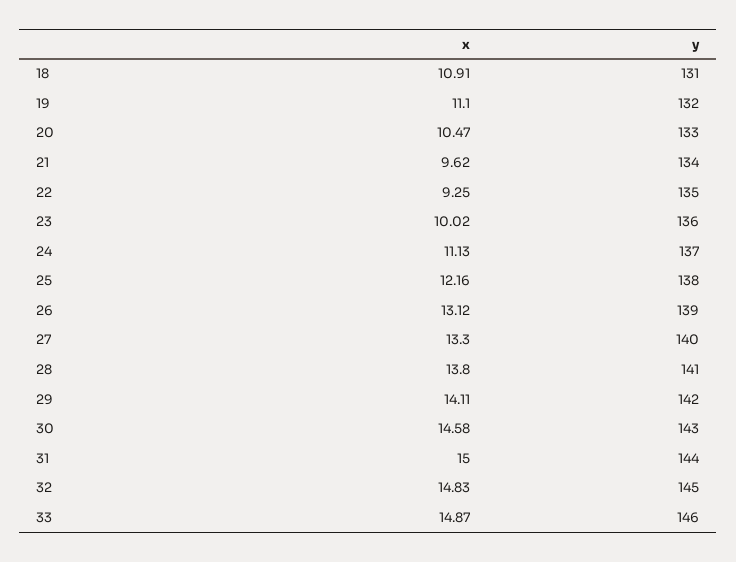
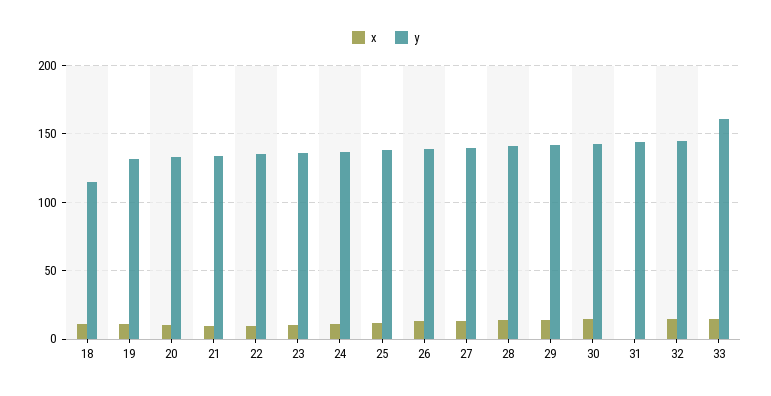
y, 18: 131 -> 115
x, 31: 15 -> 0
y, 33: 146 -> 160

